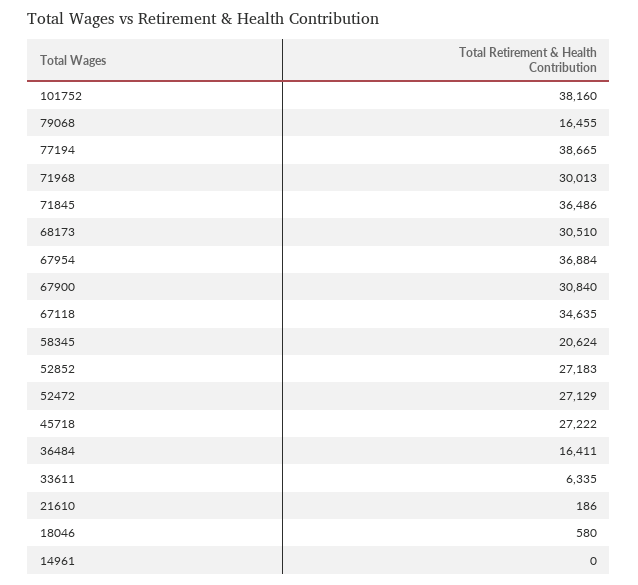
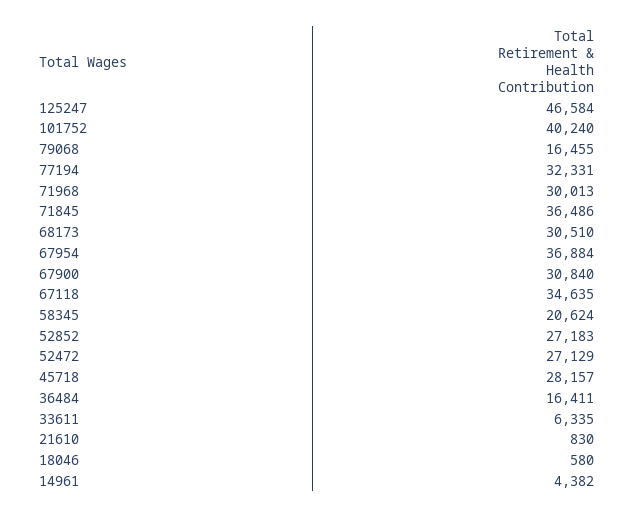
101752: 38160 -> 40240
77194: 38665 -> 32331
45718: 27222 -> 28157
21610: 186 -> 830
14961: 0 -> 4382
125247: none -> 46584

